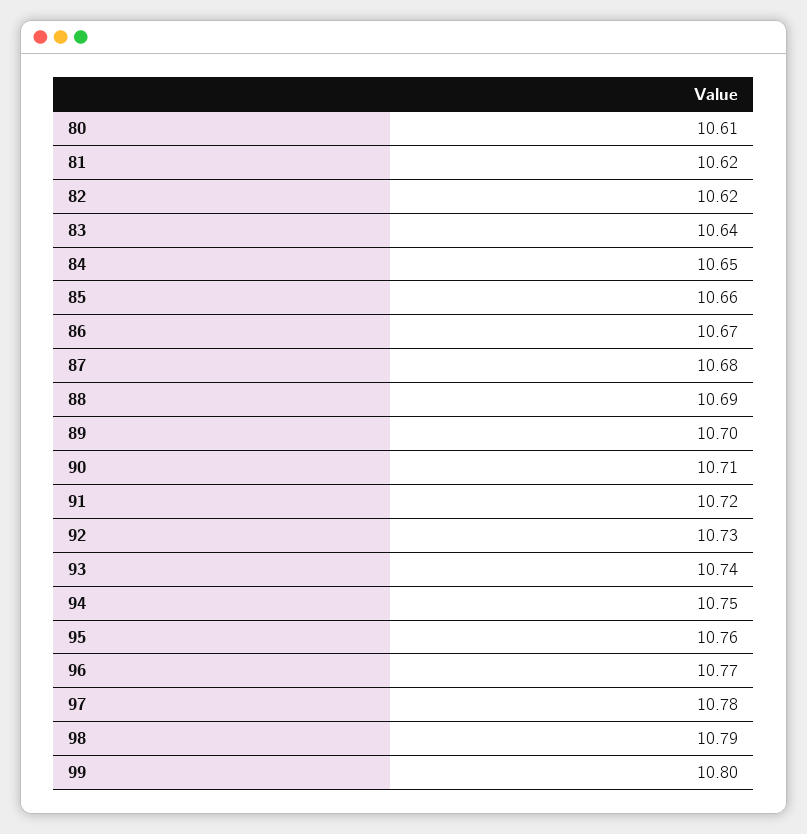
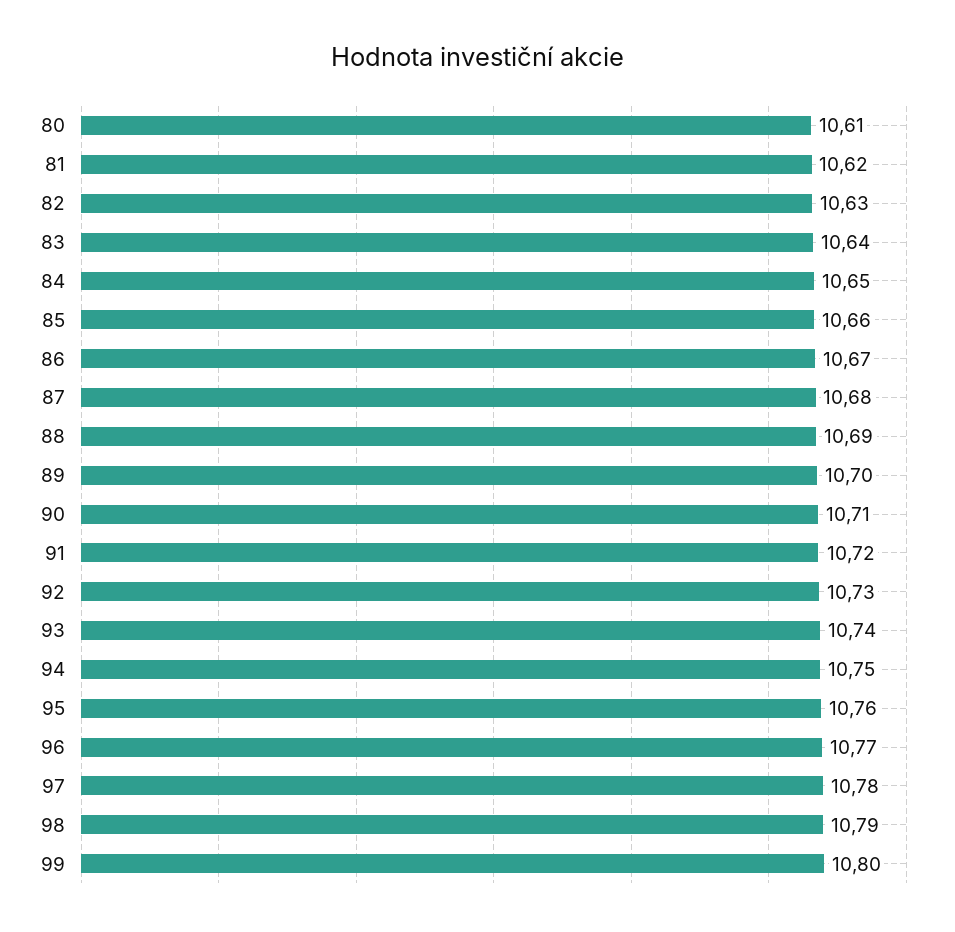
82: 10.62 -> 10.63

